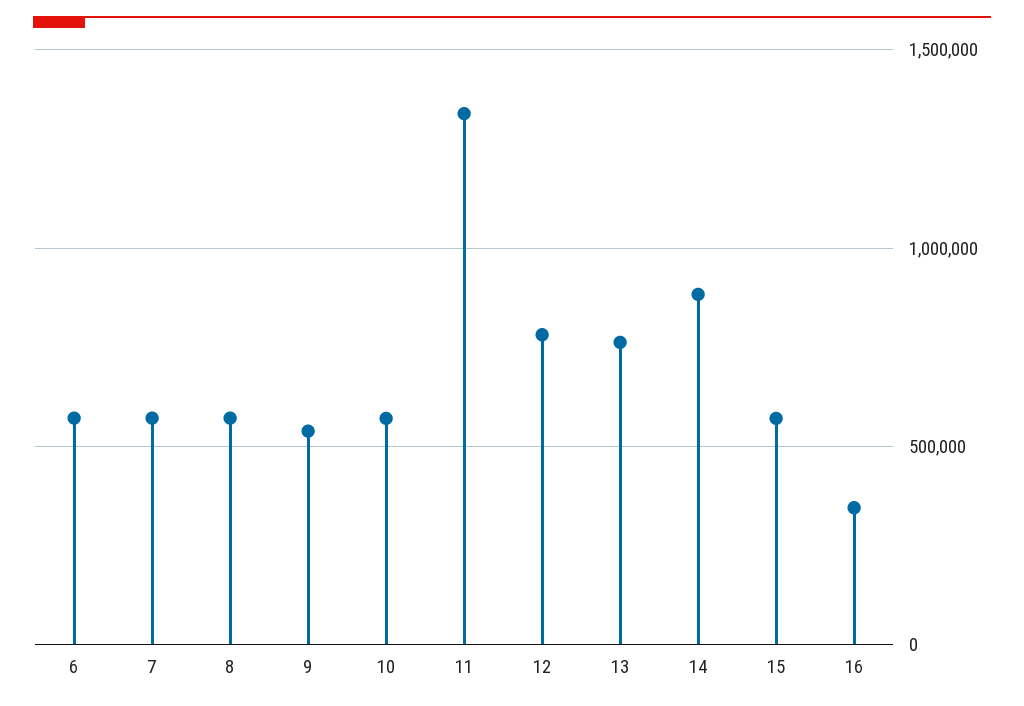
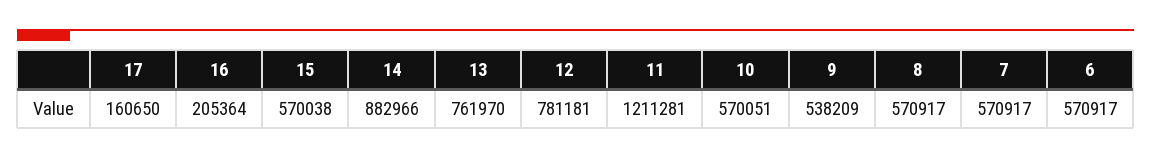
11: 1350000 -> 1211281
16: 350000 -> 205364
17: none -> 160650

